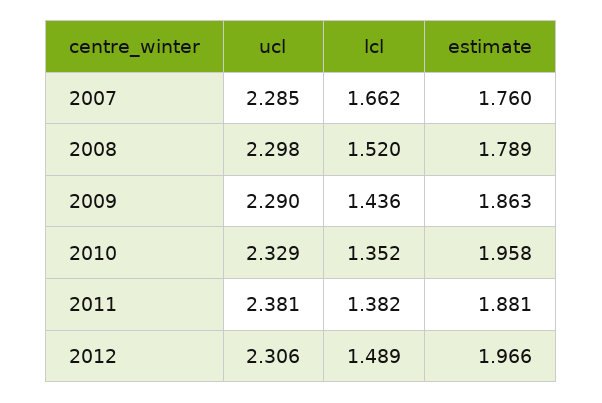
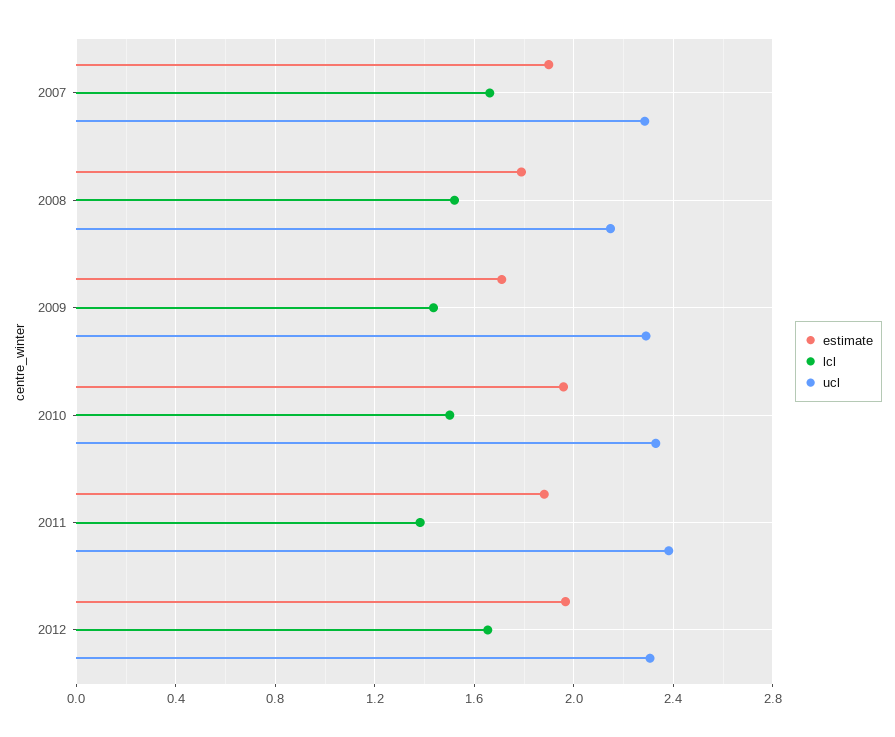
estimate, 2007: 1.76 -> 1.9
ucl, 2008: 2.298 -> 2.15
estimate, 2009: 1.863 -> 1.7
lcl, 2010: 1.352 -> 1.5
lcl, 2012: 1.489 -> 1.65

